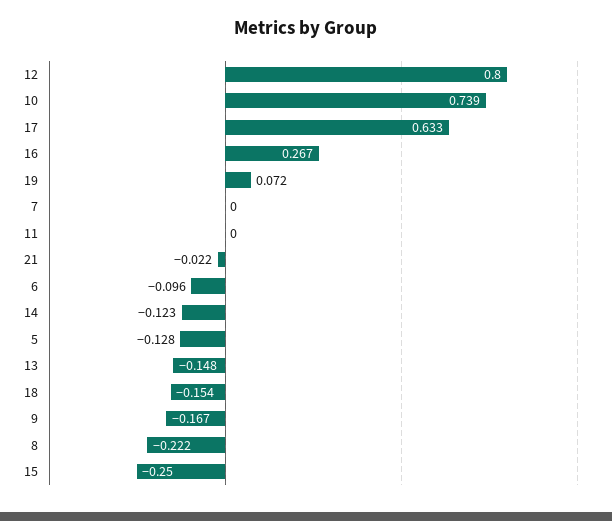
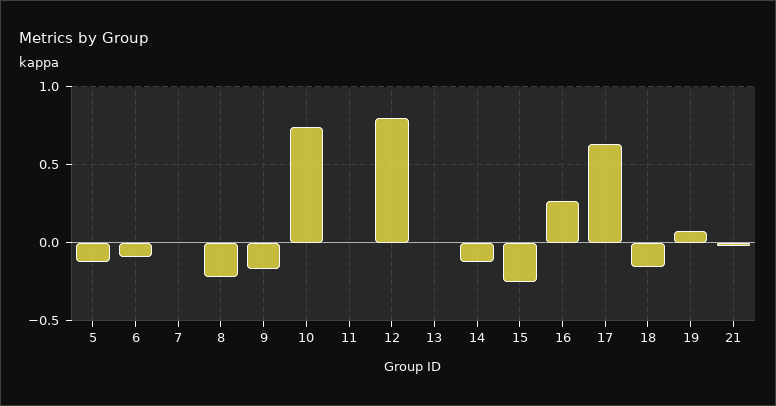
13: -0.148 -> 0

